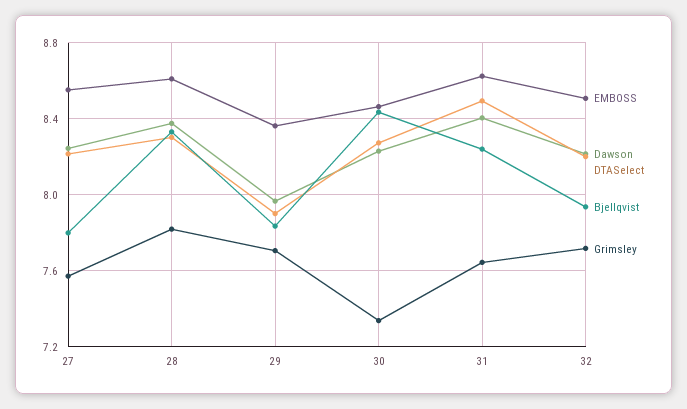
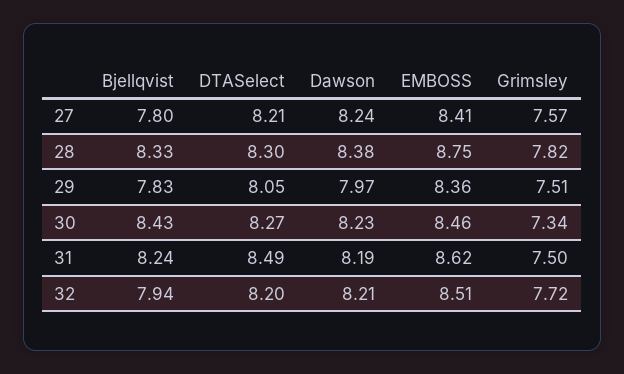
EMBOSS, 27: 8.55 -> 8.41
EMBOSS, 28: 8.6 -> 8.75
DTASelect, 29: 7.9 -> 8.05
Grimsley, 29: 7.7 -> 7.51
Dawson, 31: 8.4 -> 8.19
Grimsley, 31: 7.65 -> 7.5

